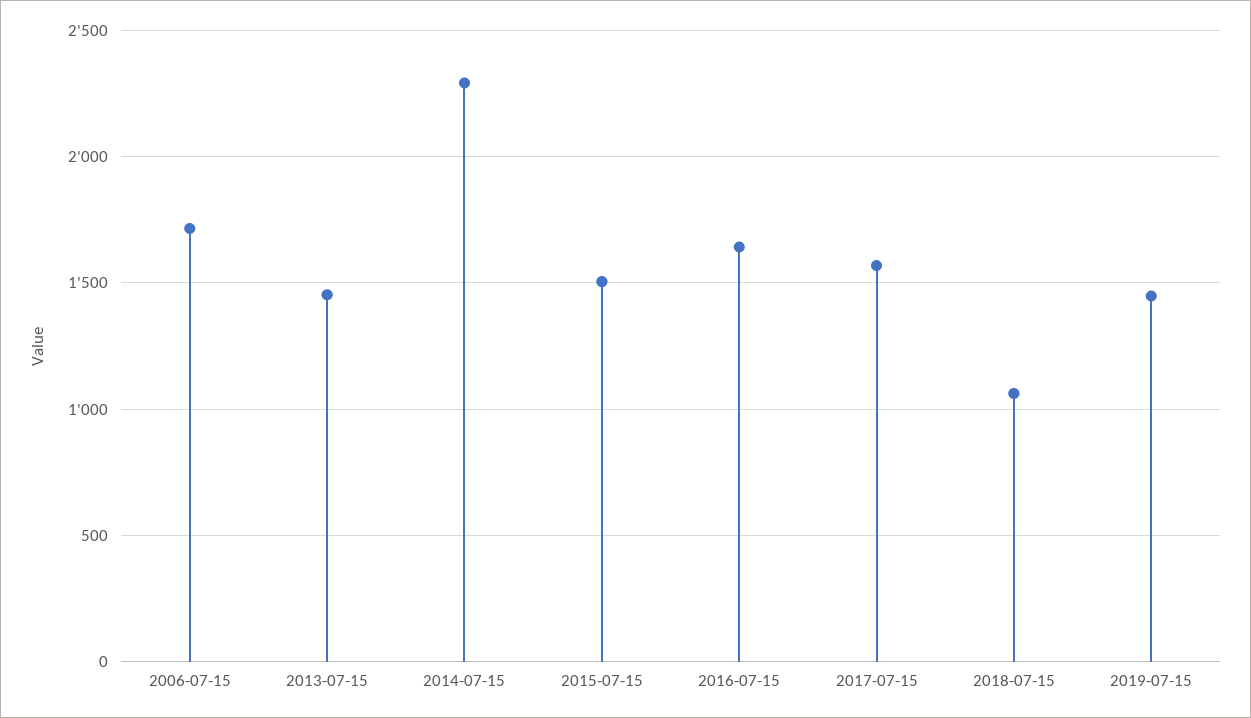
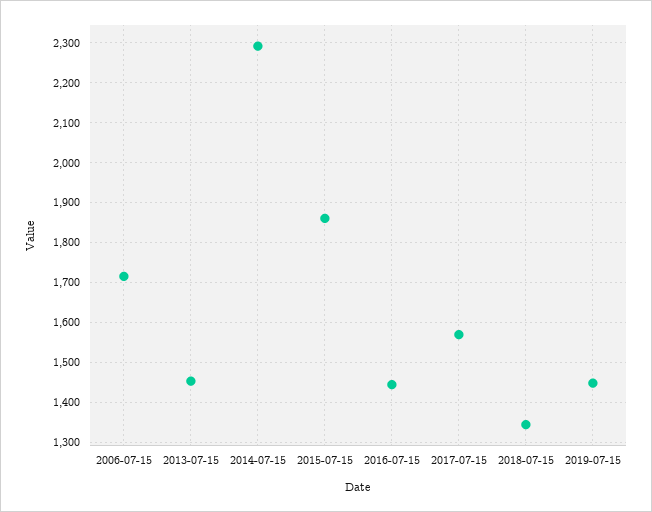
2015-07-15: 1500 -> 1860
2016-07-15: 1650 -> 1440
2018-07-15: 1050 -> 1340

